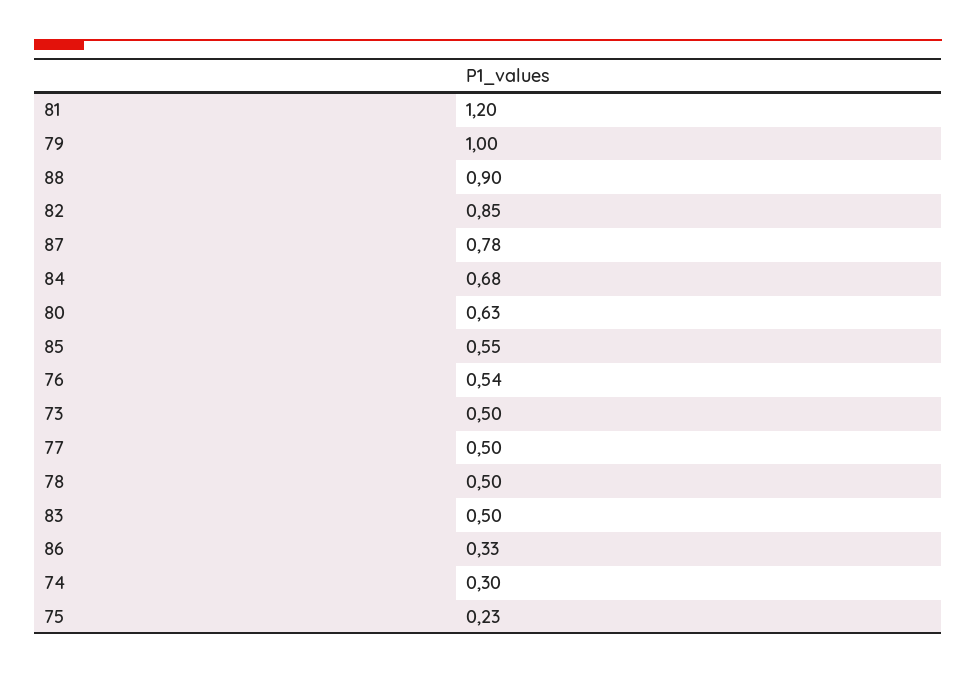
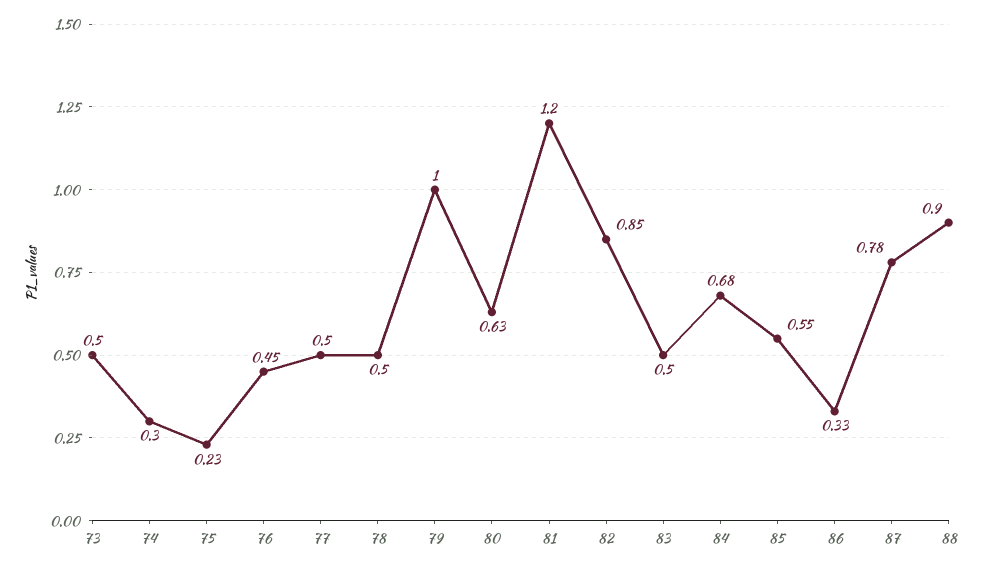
76: 0.54 -> 0.45

